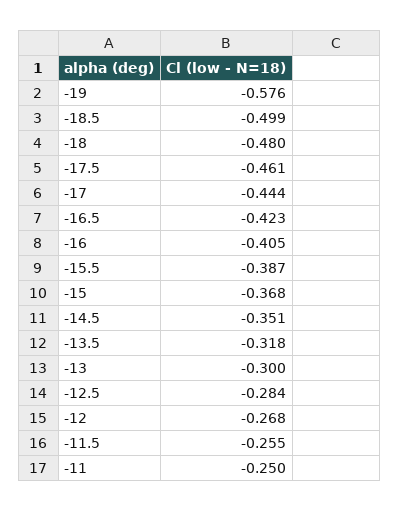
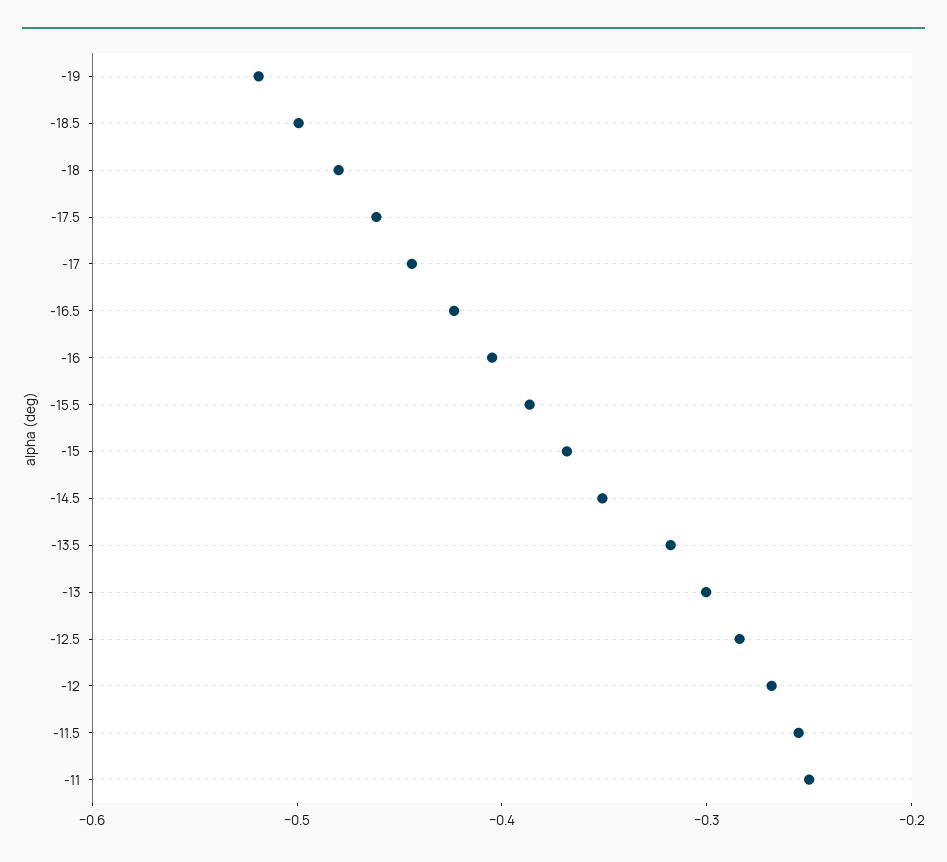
-19: -0.576 -> -0.52

